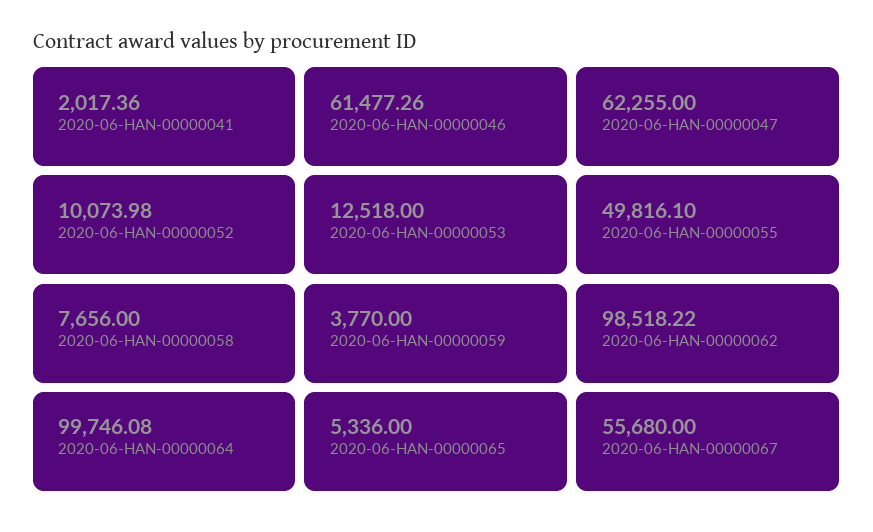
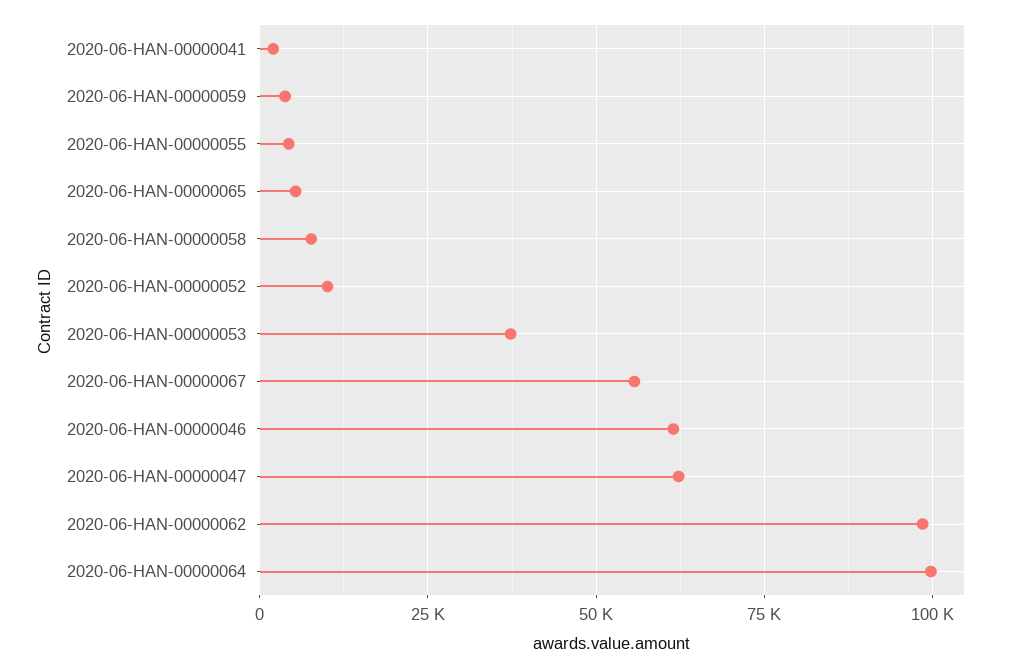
2020-06-HAN-00000053: 12518 -> 37500
2020-06-HAN-00000055: 49816.1 -> 5000

